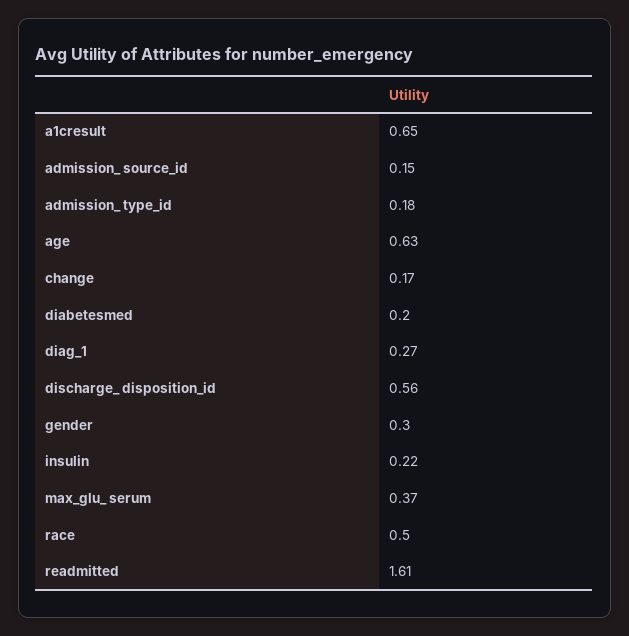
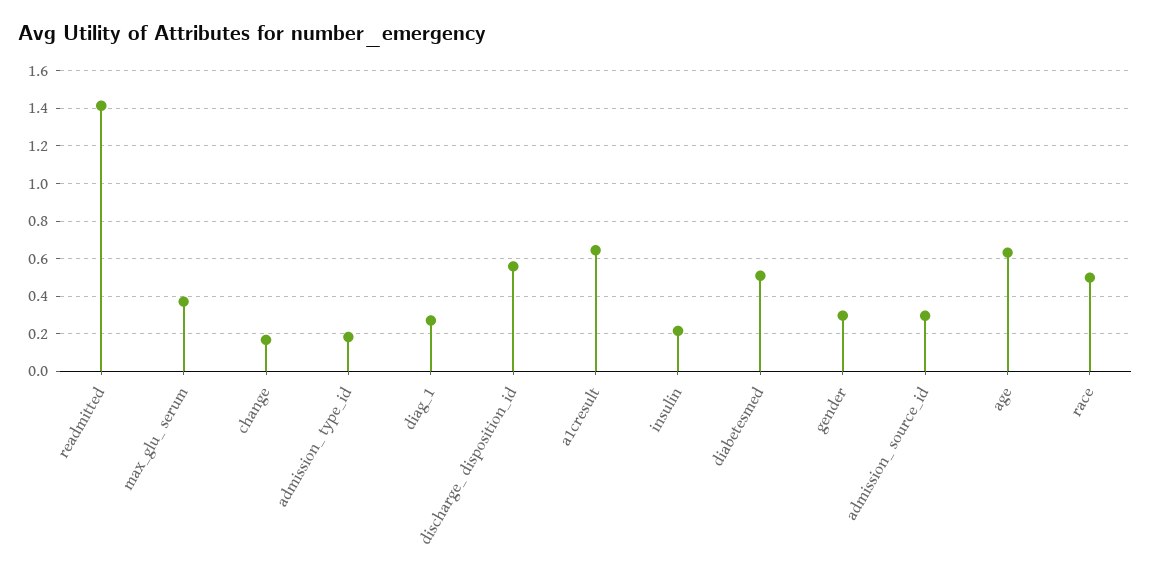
admission_ source_id: 0.15 -> 0.3
diabetesmed: 0.2 -> 0.5
readmitted: 1.61 -> 1.4

